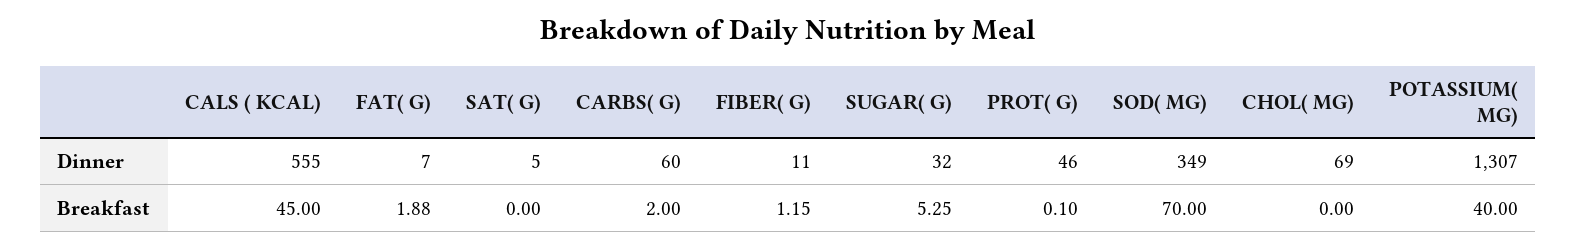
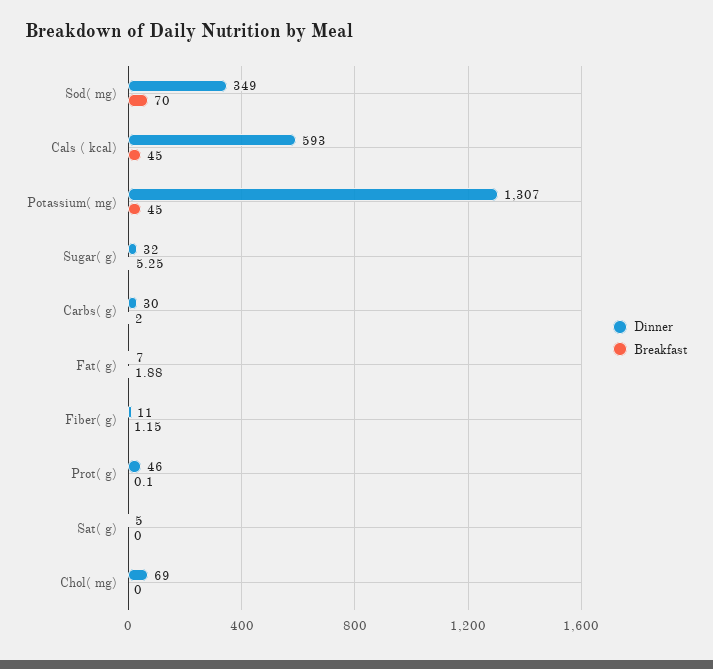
Dinner, CALS ( KCAL): 555 -> 593
Dinner, CARBS( G): 60 -> 30
Breakfast, POTASSIUM( MG): 40 -> 45

